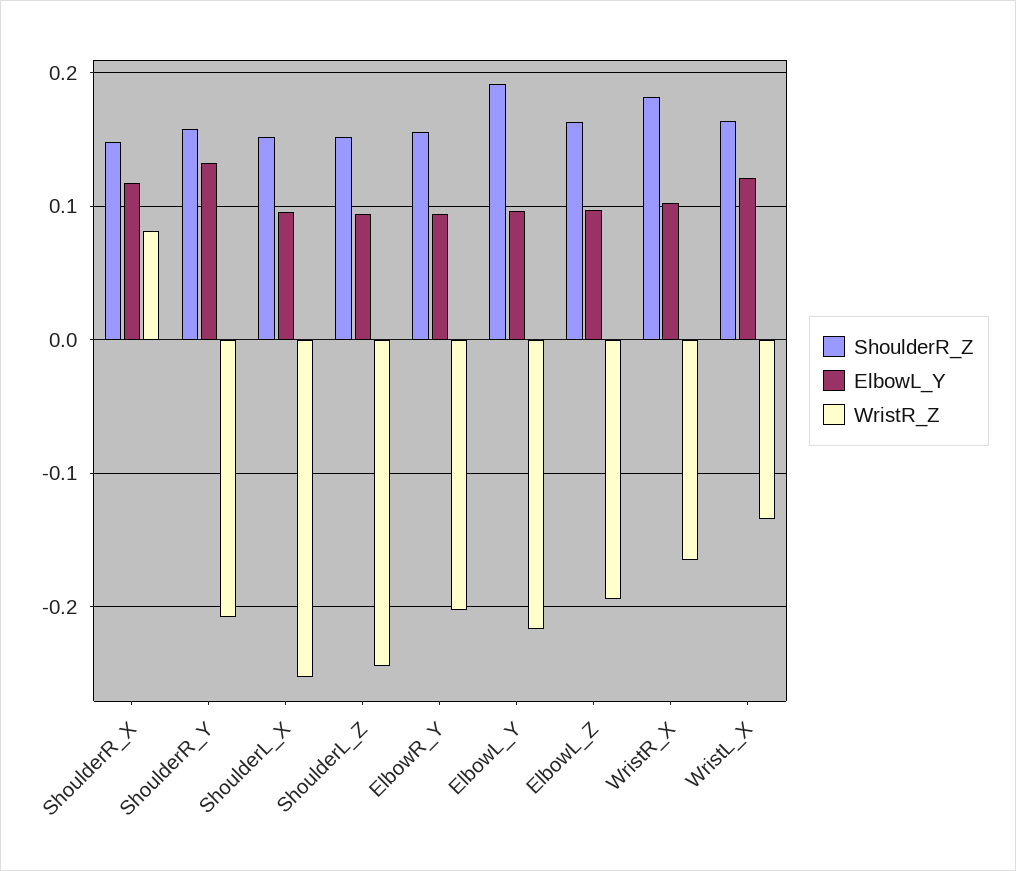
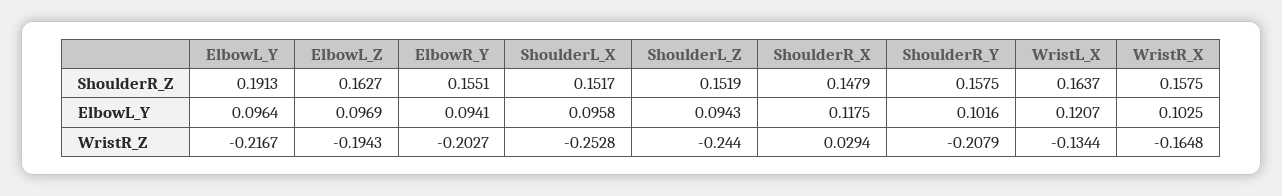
WristR_Z, ShoulderR_X: 0.08 -> 0.0294
ElbowL_Y, ShoulderR_Y: 0.13 -> 0.1016
ShoulderR_Z, WristR_X: 0.18 -> 0.1575

